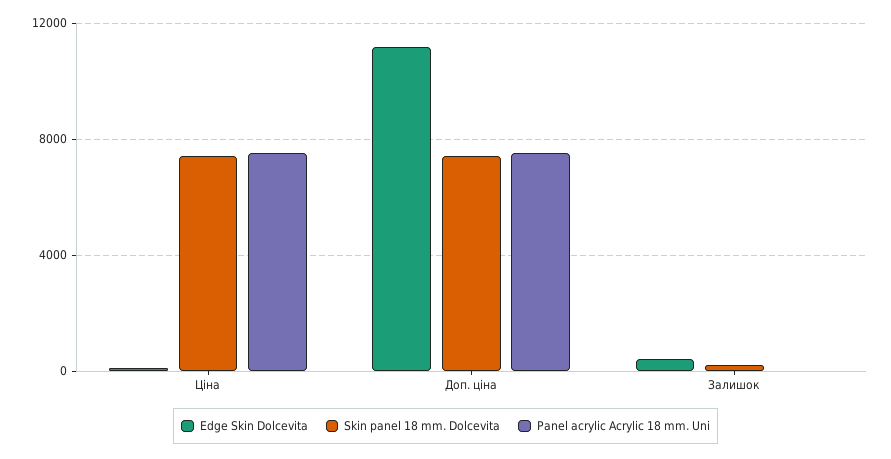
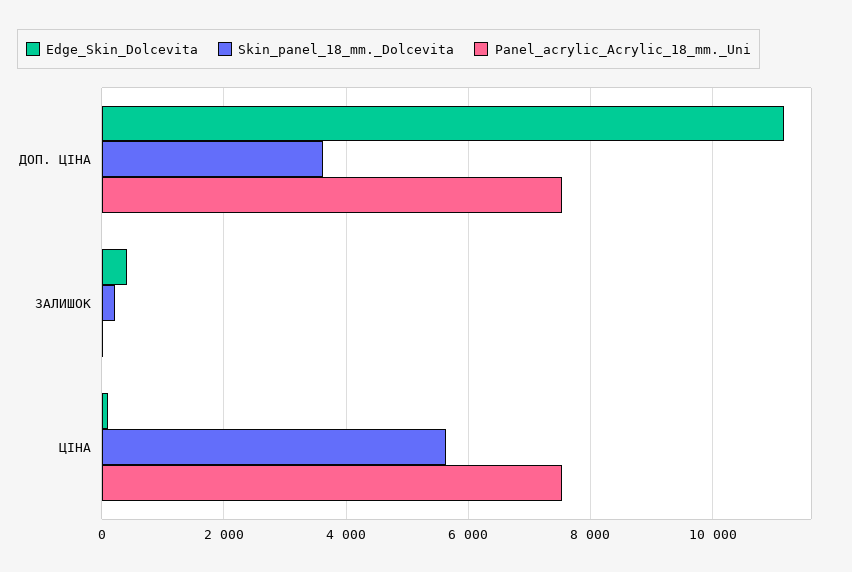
Skin panel 18 mm. Dolcevita, Ціна: 7500 -> 5600
Skin panel 18 mm. Dolcevita, Доп. ціна: 7500 -> 3600

